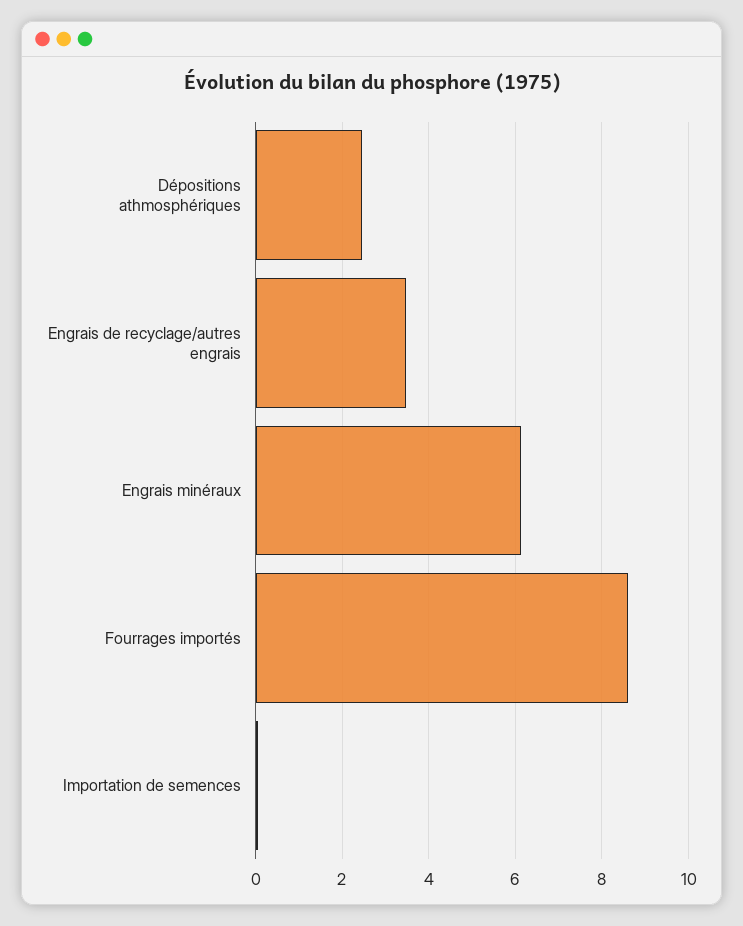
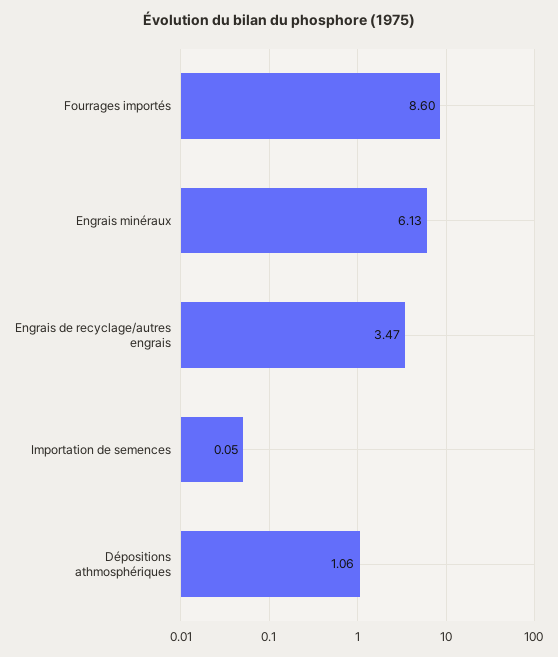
Dépositions athmosphériques: 2.4 -> 1.06

